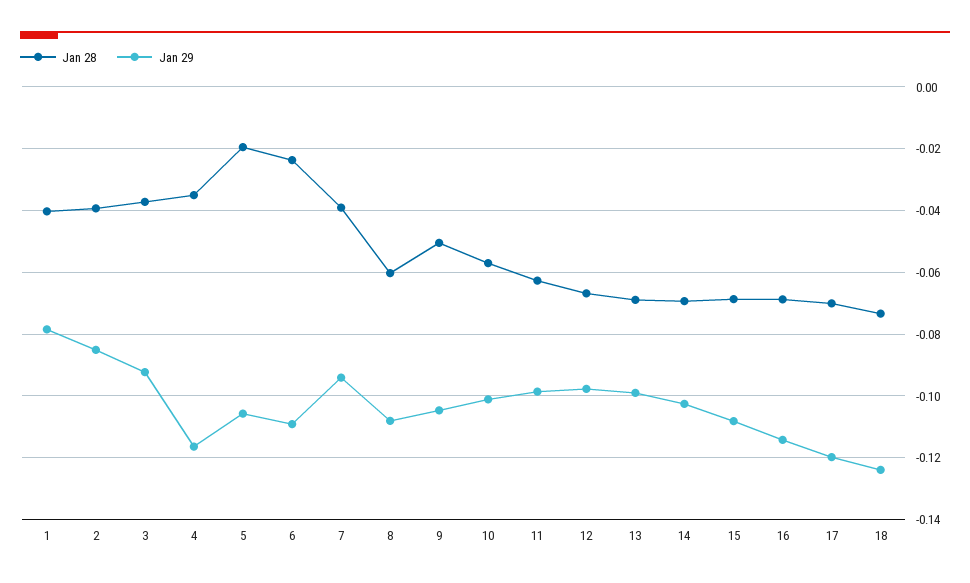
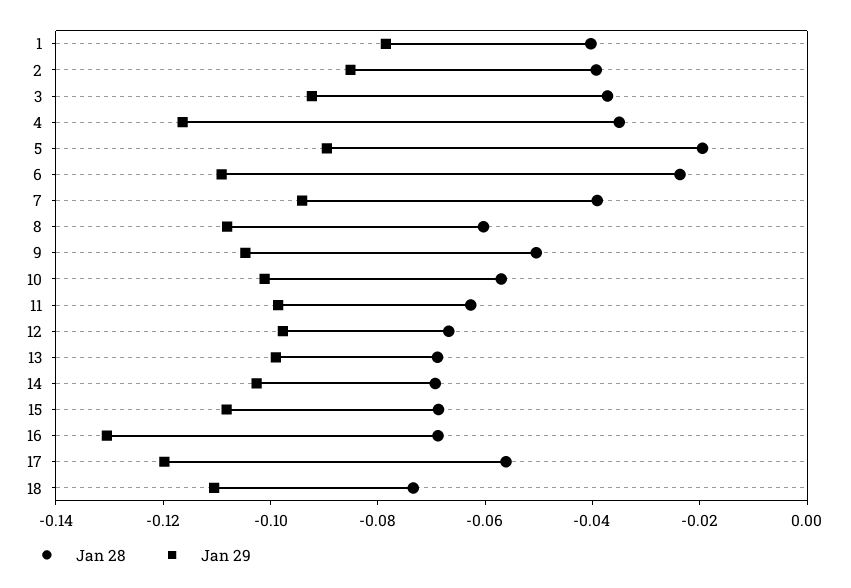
Jan 29, 5: -0.106 -> -0.09
Jan 29, 16: -0.114 -> -0.13
Jan 28, 17: -0.07 -> -0.055
Jan 29, 18: -0.124 -> -0.11

